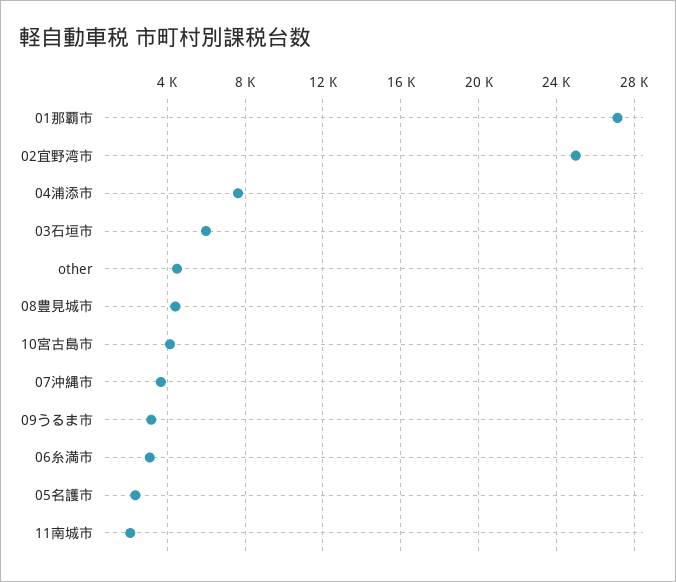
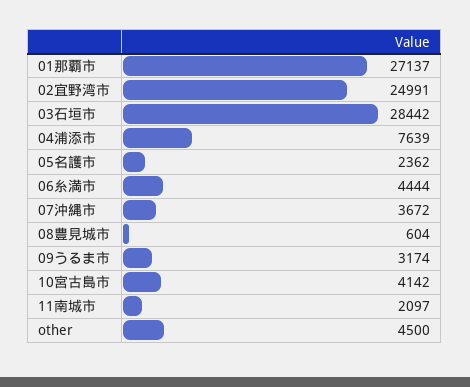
03石垣市: 6000 -> 28442
08豊見城市: 4500 -> 604
06糸満市: 3000 -> 4444

